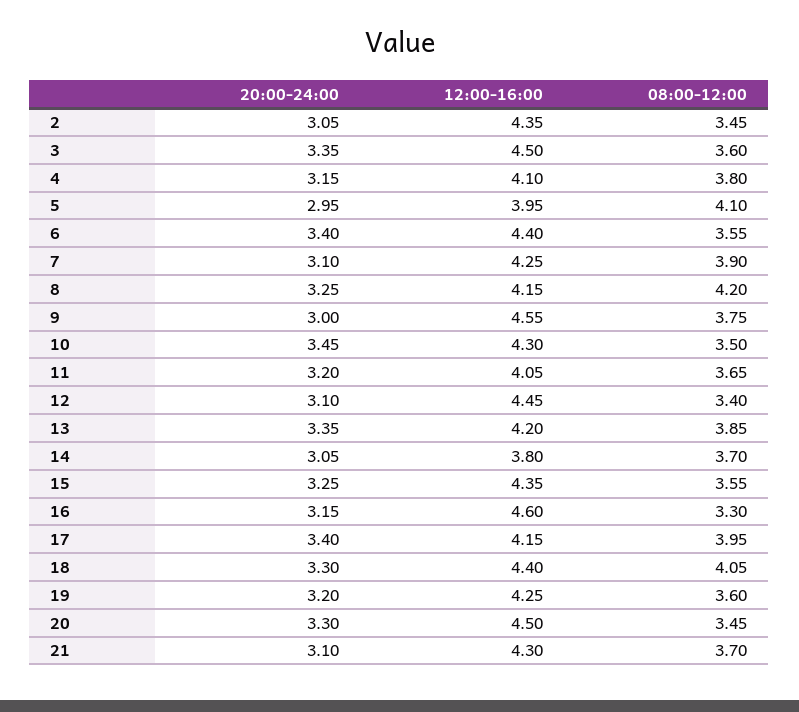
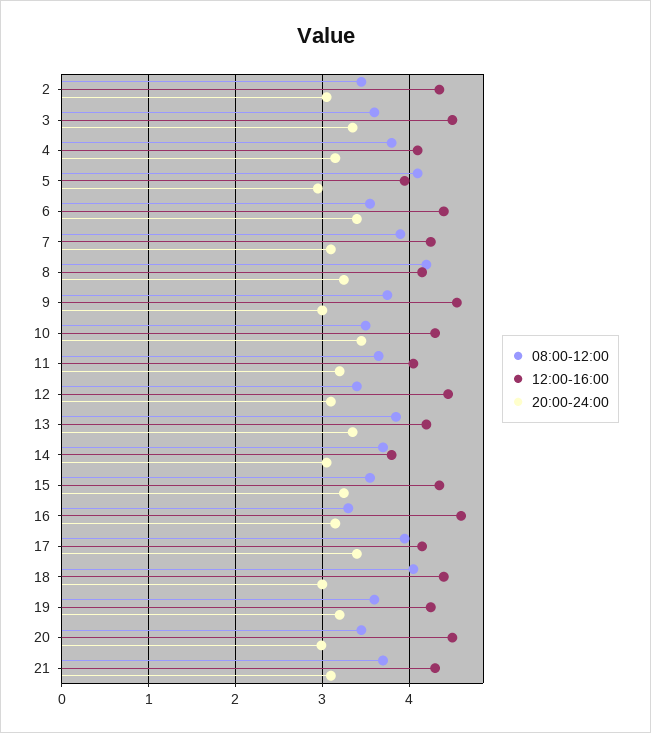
20:00-24:00, 18: 3.3 -> 3
20:00-24:00, 20: 3.3 -> 3

